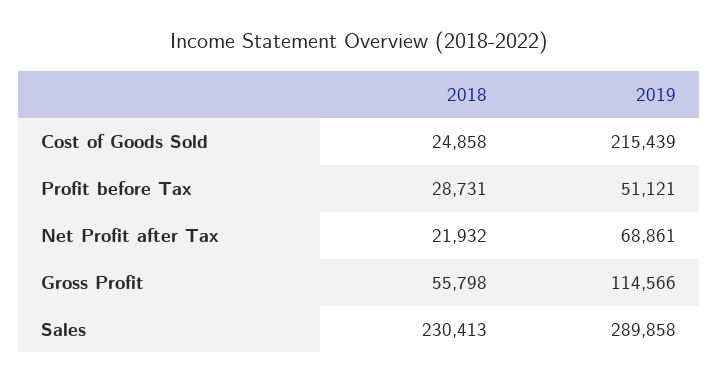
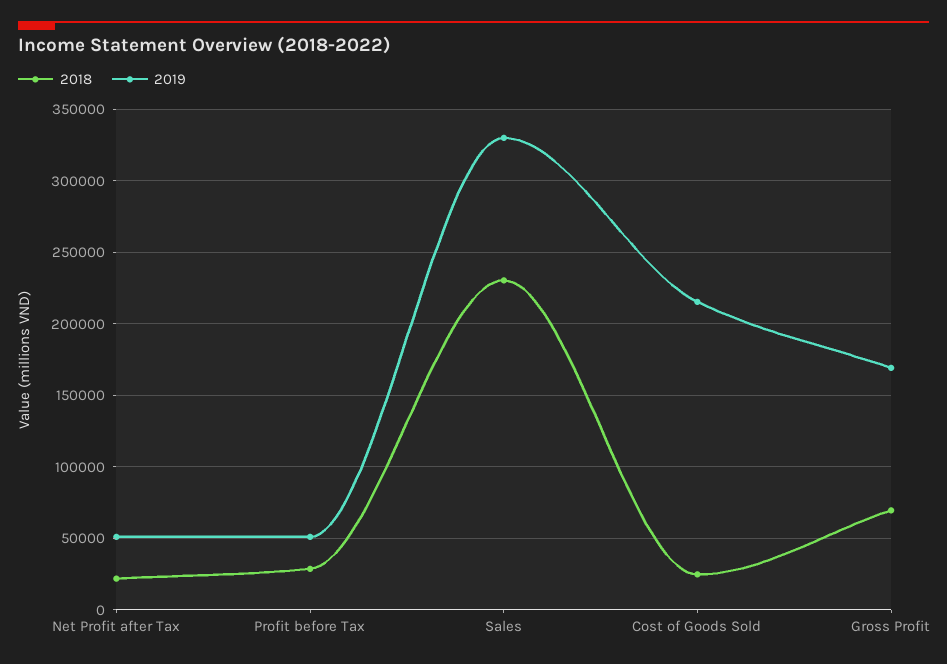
2019, Net Profit after Tax: 68861 -> 50000
2018, Gross Profit: 55798 -> 70000
2019, Gross Profit: 114566 -> 170000
2019, Sales: 289858 -> 330000

